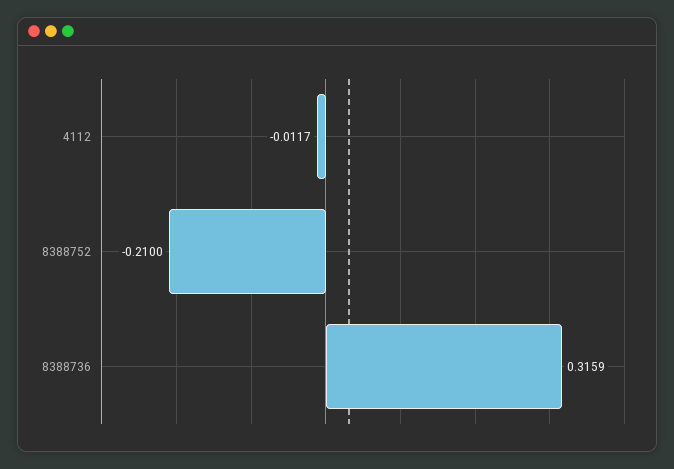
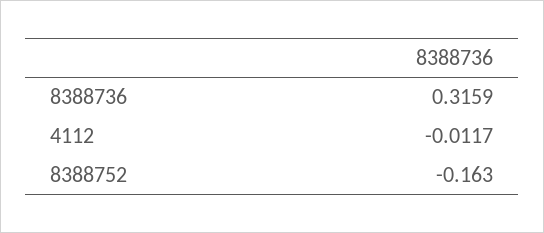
8388752: -0.21 -> -0.163

